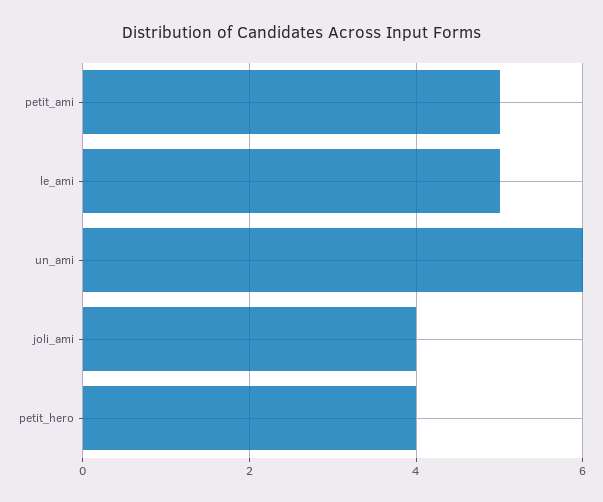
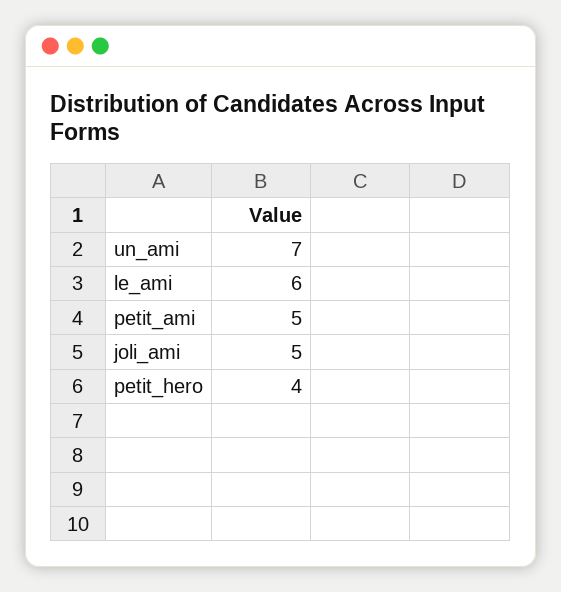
le_ami: 5 -> 6
un_ami: 6 -> 7
joli_ami: 4 -> 5

